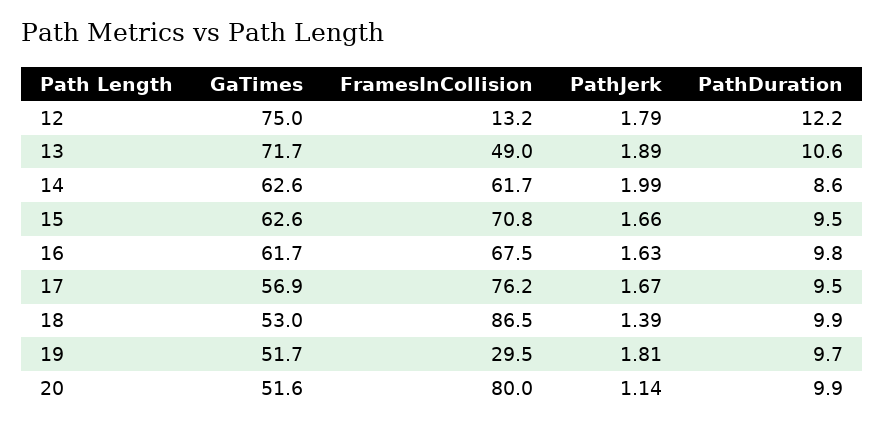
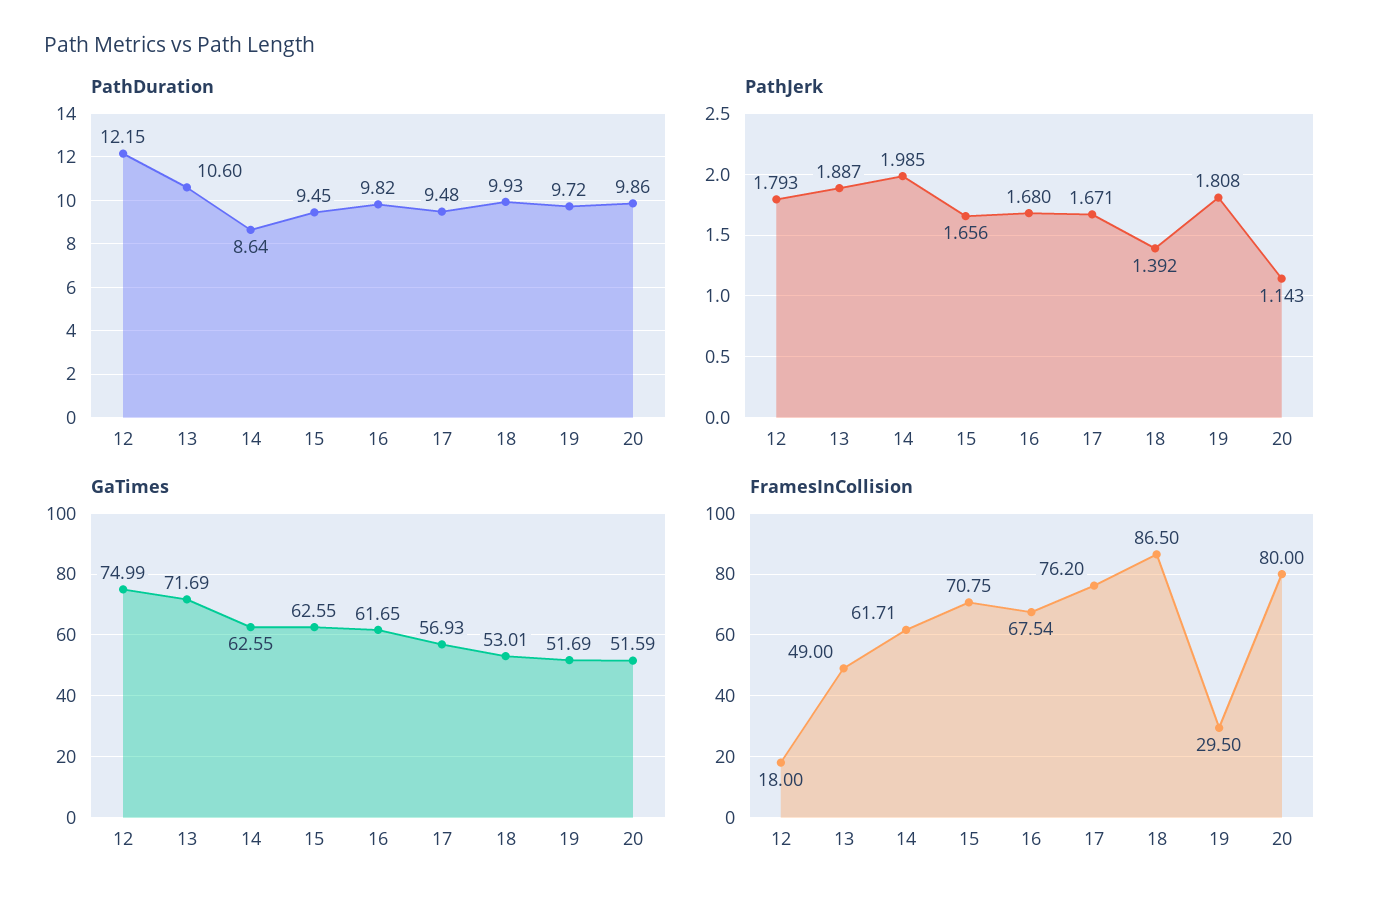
FramesInCollision, 12: 13.2 -> 18
PathJerk, 16: 1.63 -> 1.68

